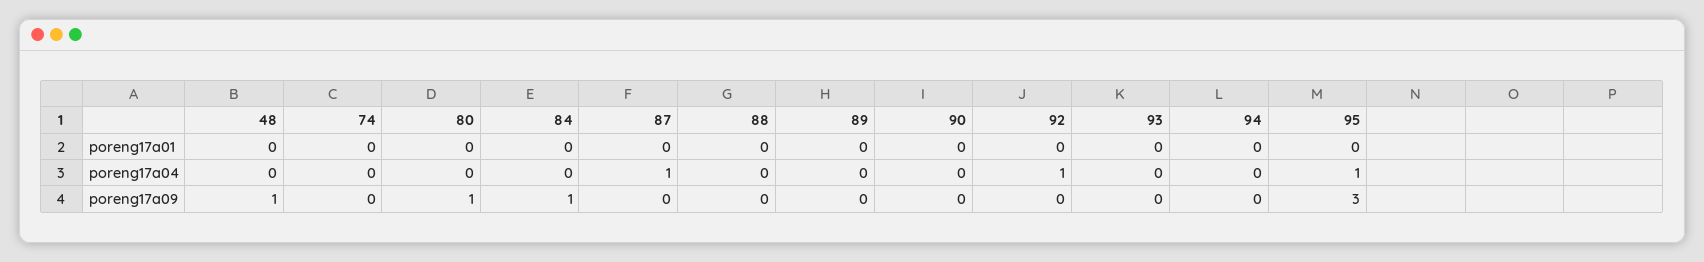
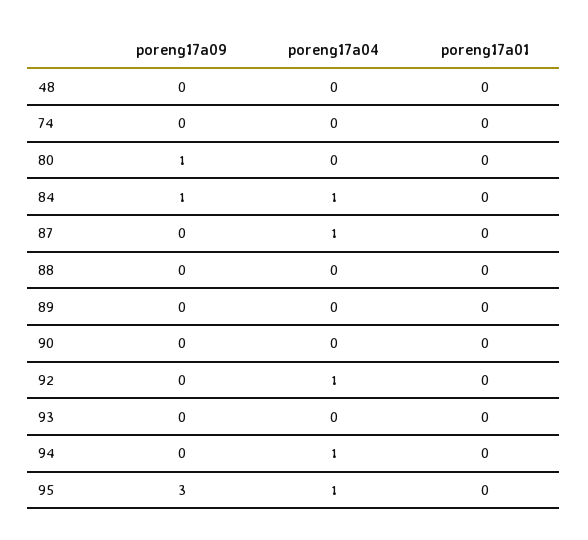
84, poreng17a04: 0 -> 1
94, poreng17a04: 0 -> 1
48, poreng17a09: 1 -> 0

